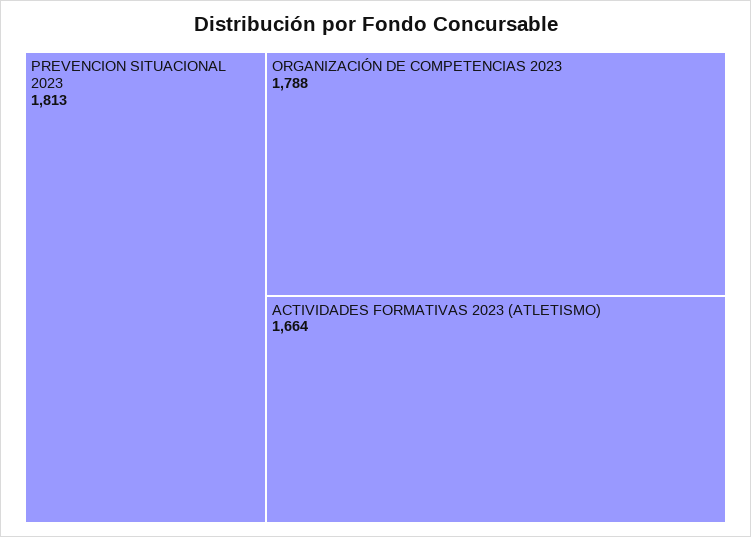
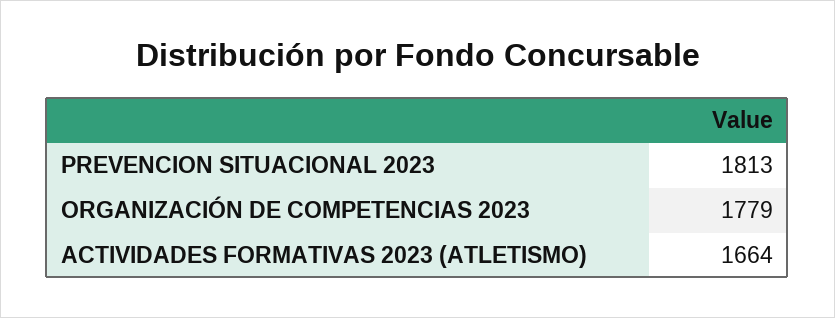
ORGANIZACIÓN DE COMPETENCIAS 2023: 1788 -> 1779

